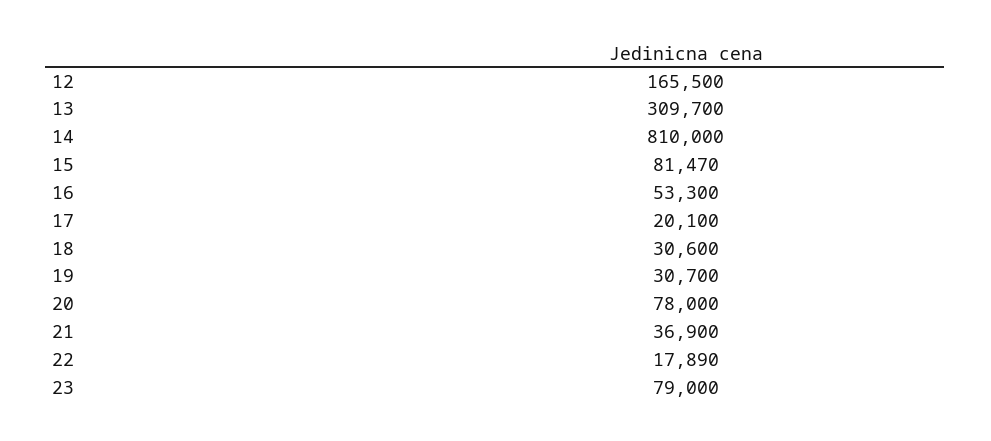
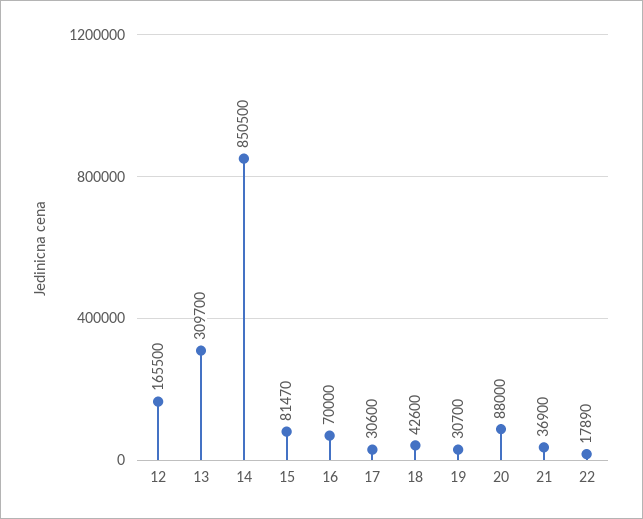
14: 810000 -> 850500
16: 53300 -> 70000
17: 20100 -> 30600
18: 30600 -> 42600
20: 78000 -> 88000
23: 79000 -> none

